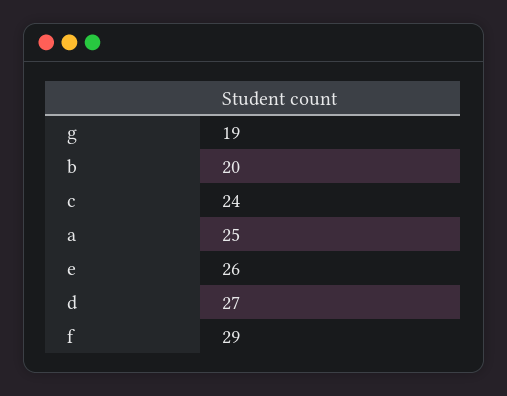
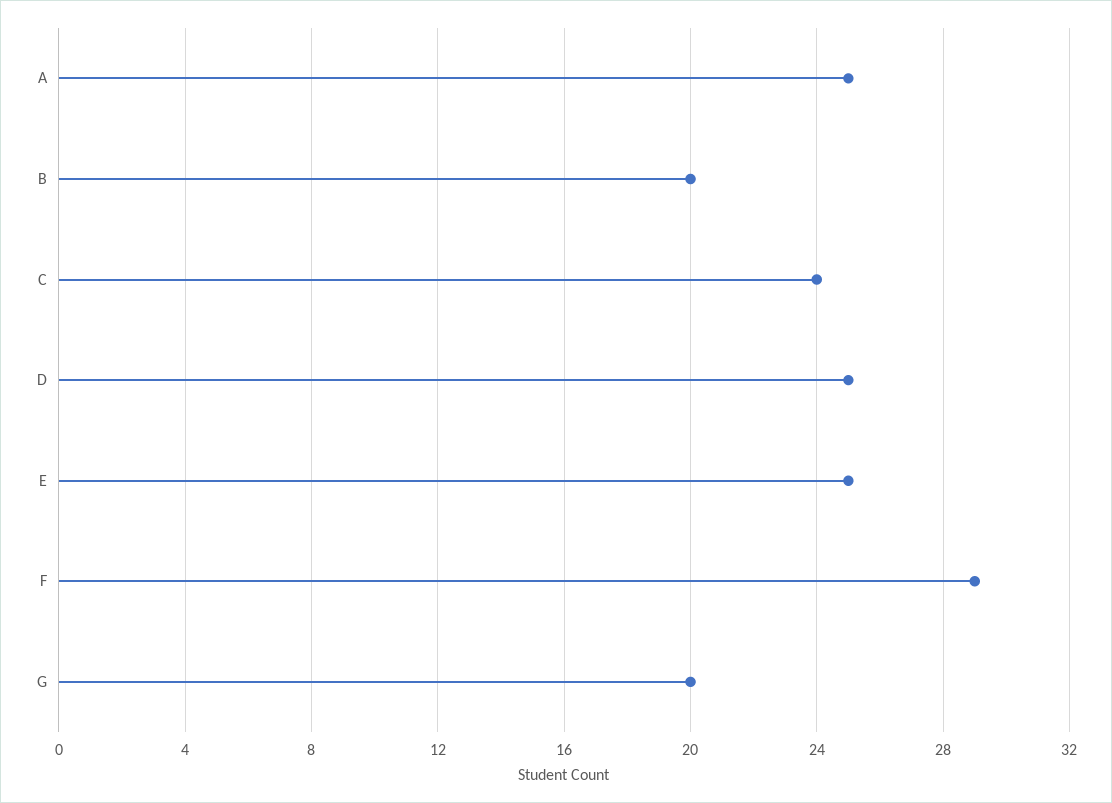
g: 19 -> 20
e: 26 -> 25
d: 27 -> 25

